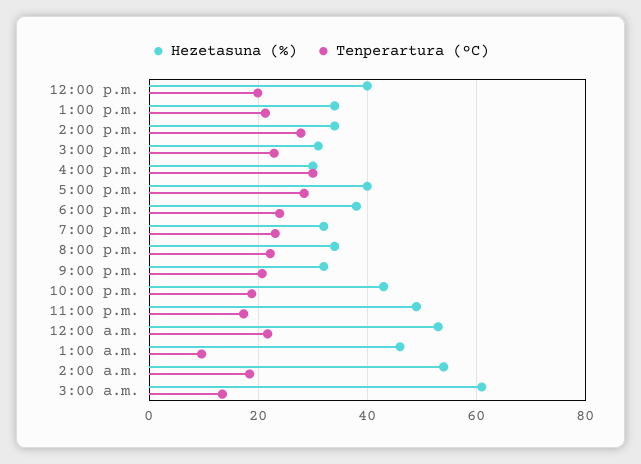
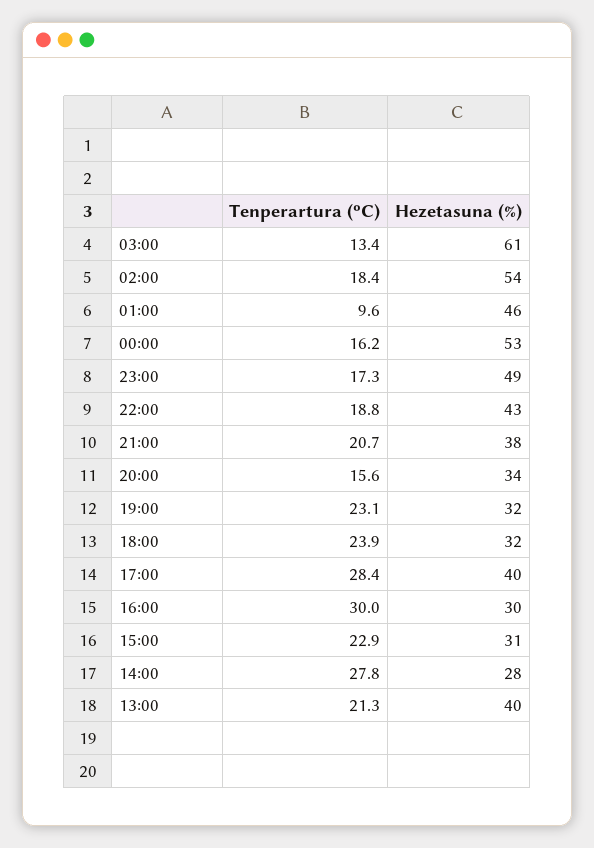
Hezetasuna (%), 12:00 p.m.: 40 -> none
Tenperartura (ºC), 12:00 p.m.: 20 -> none
Hezetasuna (%), 1:00 p.m.: 34 -> 40
Hezetasuna (%), 2:00 p.m.: 34 -> 28
Hezetasuna (%), 6:00 p.m.: 38 -> 32
Tenperartura (ºC), 8:00 p.m.: 22 -> 15.6
Hezetasuna (%), 9:00 p.m.: 32 -> 38
Tenperartura (ºC), 12:00 a.m.: 22 -> 16.2

